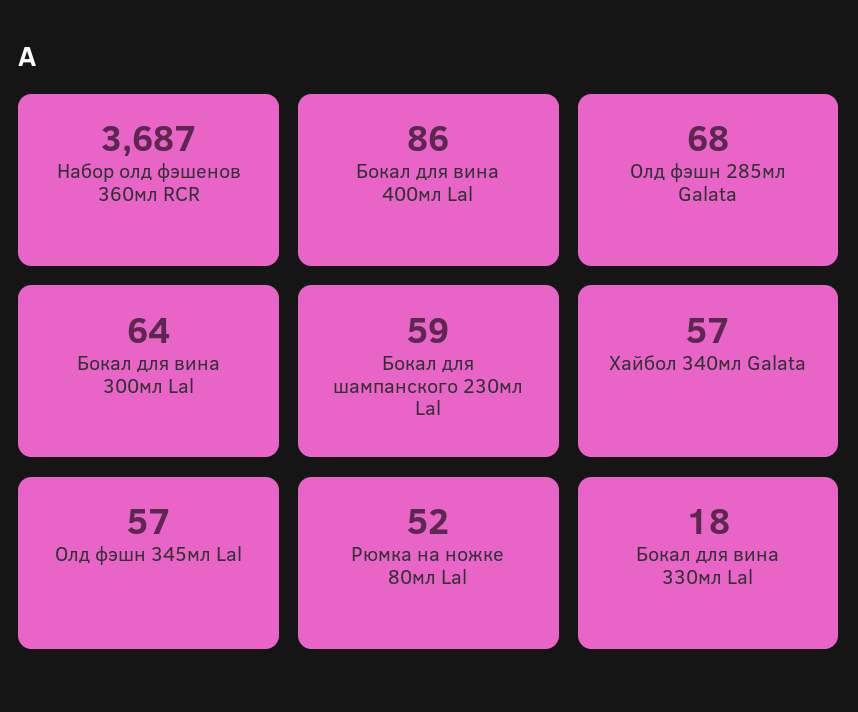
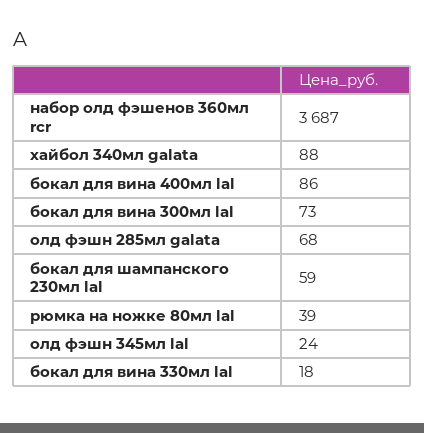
Бокал для вина 300мл Lal: 64 -> 73
Хайбол 340мл Galata: 57 -> 88
Олд фэшн 345мл Lal: 57 -> 24
Рюмка на ножке 80мл Lal: 52 -> 39

